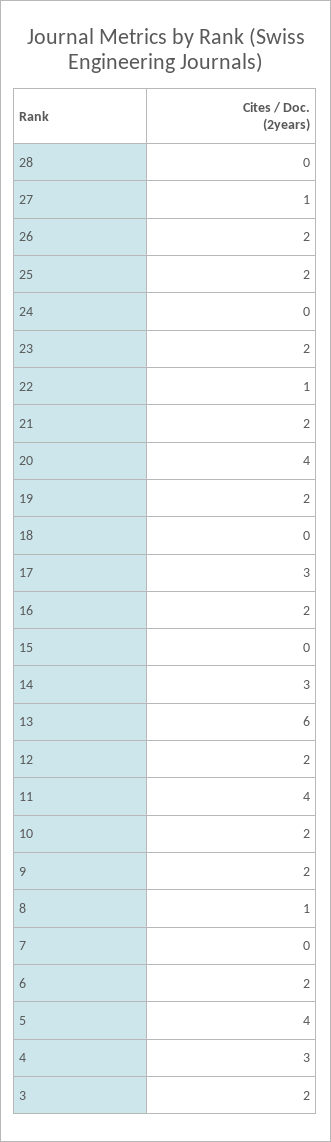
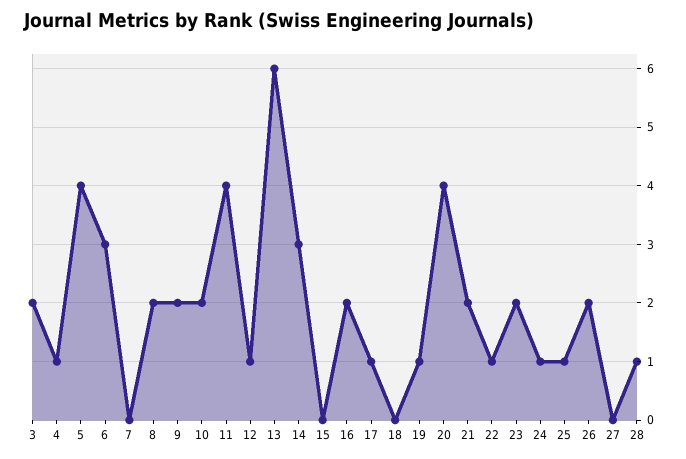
28: 0 -> 1
27: 1 -> 0
25: 2 -> 1
24: 0 -> 1
19: 2 -> 1
17: 3 -> 1
12: 2 -> 1
8: 1 -> 2
6: 2 -> 3
4: 3 -> 1

